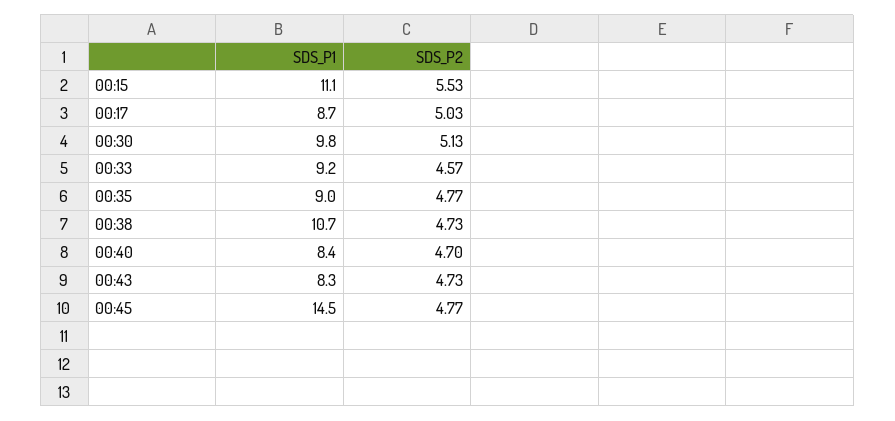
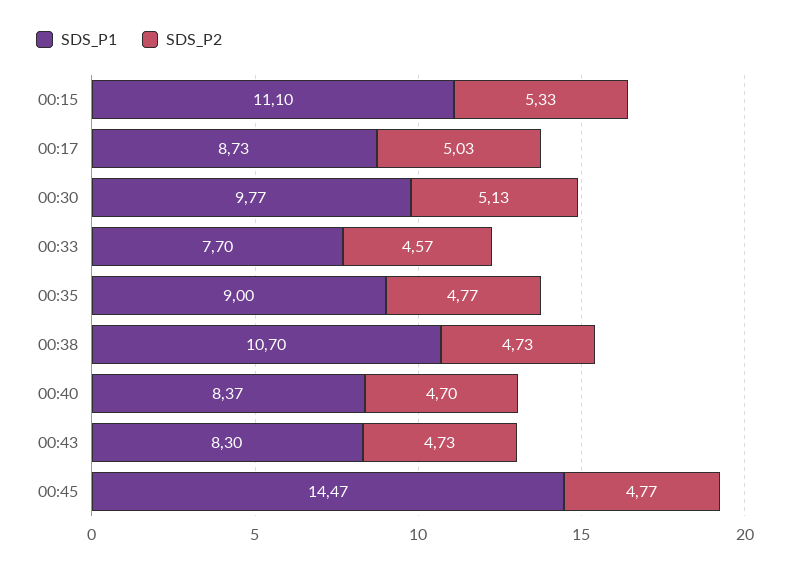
SDS_P2, 00:15: 5.53 -> 5.33
SDS_P1, 00:33: 9.2 -> 7.7

